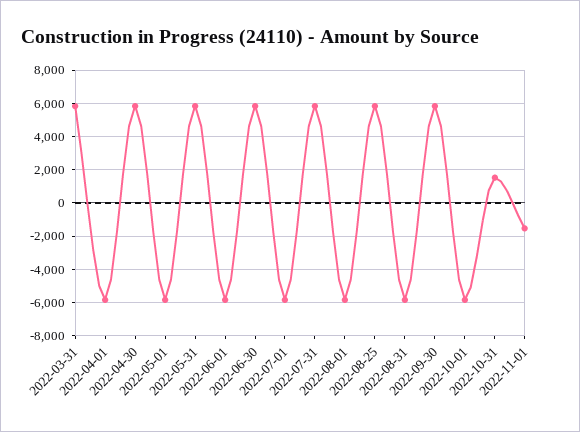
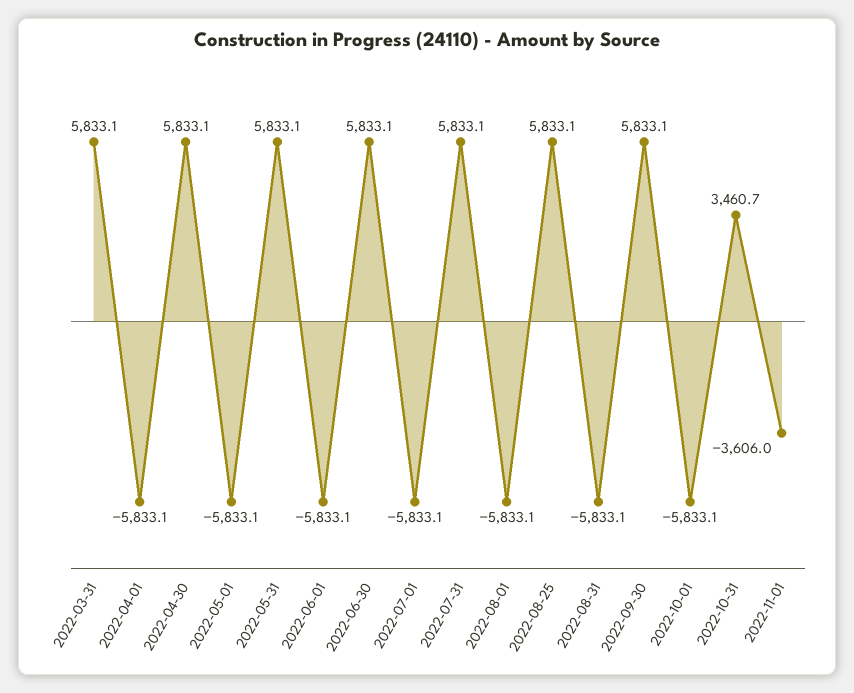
2022-10-31: 1500 -> 3460.7
2022-11-01: -1500 -> -3606

